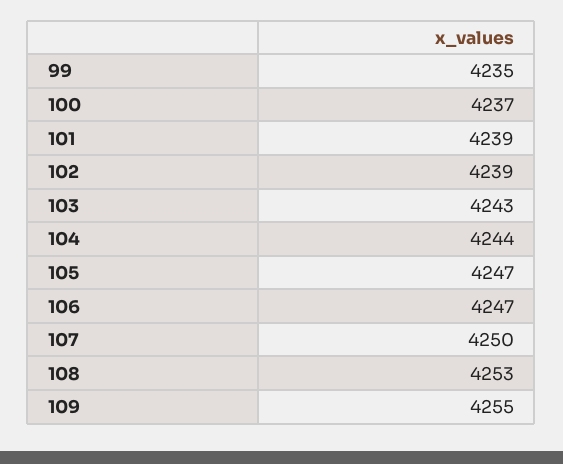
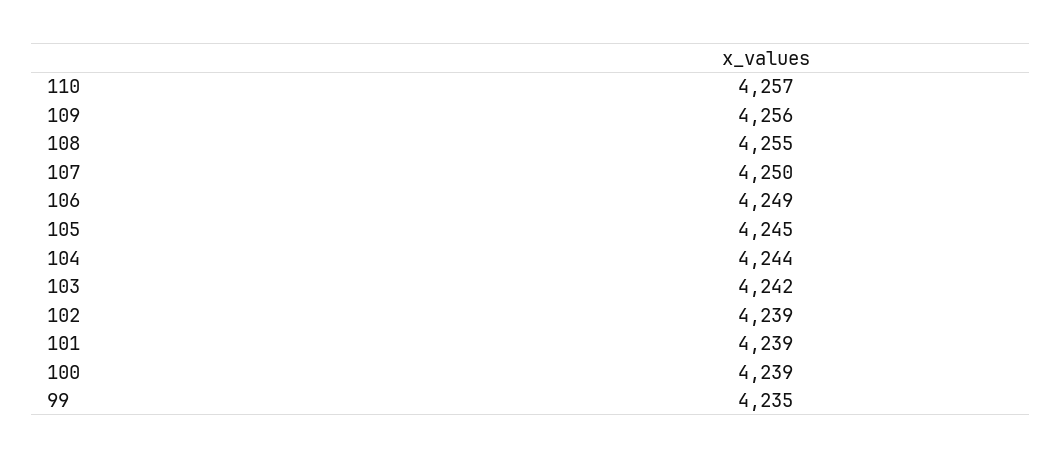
100: 4237 -> 4239
103: 4243 -> 4242
105: 4247 -> 4245
106: 4247 -> 4249
108: 4253 -> 4255
109: 4255 -> 4256
110: none -> 4257

